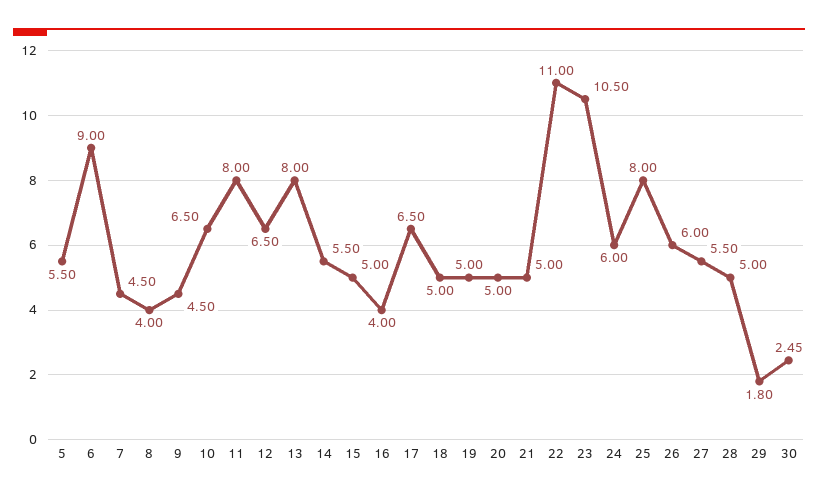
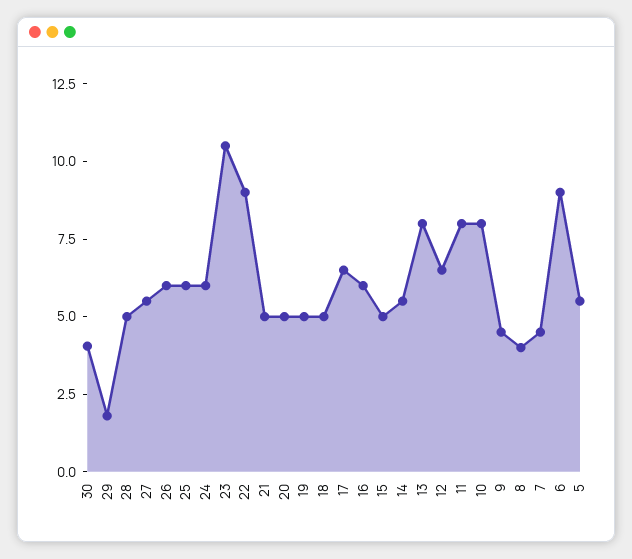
10: 6.5 -> 8
16: 4 -> 6
22: 11 -> 9
25: 8 -> 6
30: 2.45 -> 4

